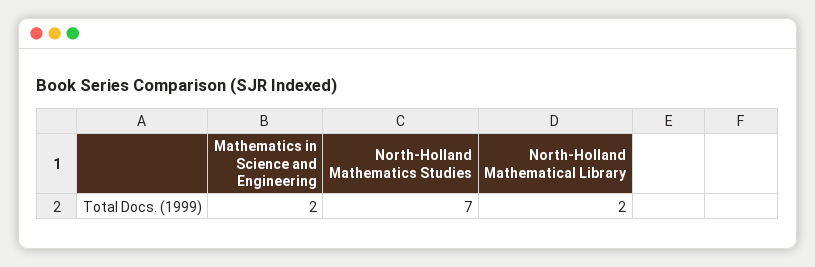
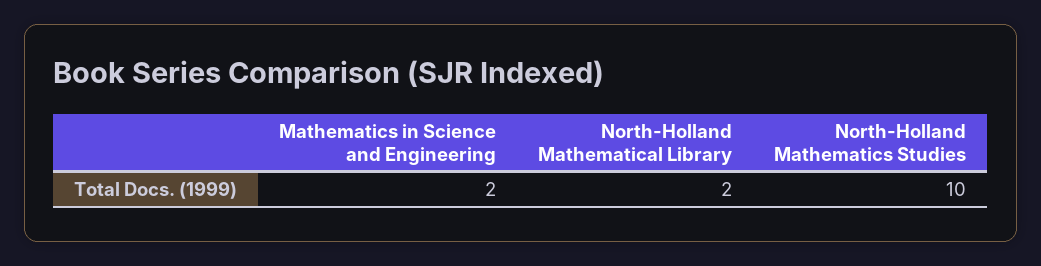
North-Holland Mathematics Studies: 7 -> 10

